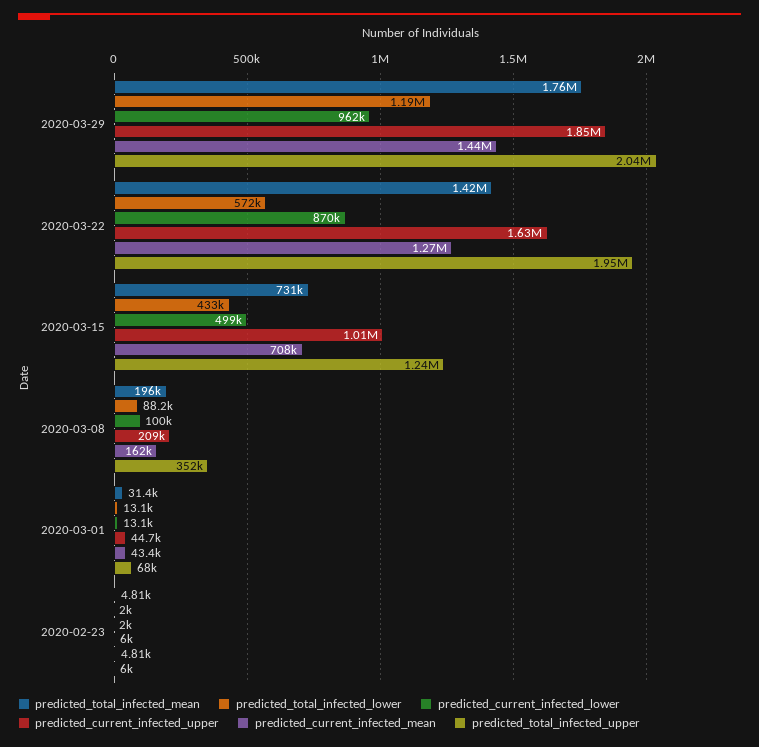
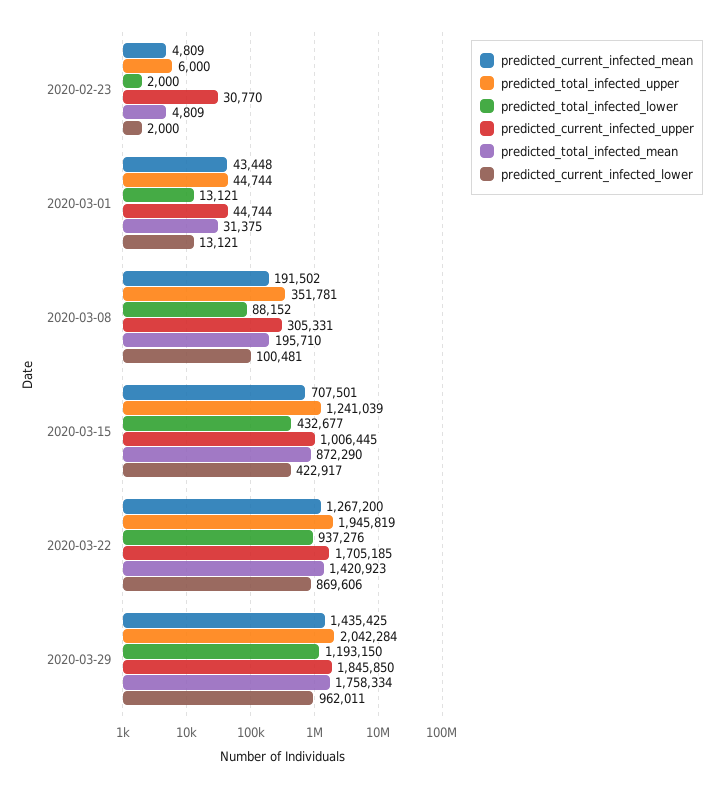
predicted_total_infected_lower, 2020-03-22: 572000 -> 937276
predicted_current_infected_upper, 2020-03-22: 1630000 -> 1705185
predicted_total_infected_mean, 2020-03-15: 731000 -> 872290
predicted_current_infected_lower, 2020-03-15: 499000 -> 422917
predicted_current_infected_upper, 2020-03-08: 209000 -> 305331
predicted_current_infected_mean, 2020-03-08: 162000 -> 191502
predicted_total_infected_upper, 2020-03-01: 68000 -> 44744
predicted_current_infected_upper, 2020-02-23: 6000 -> 30770

